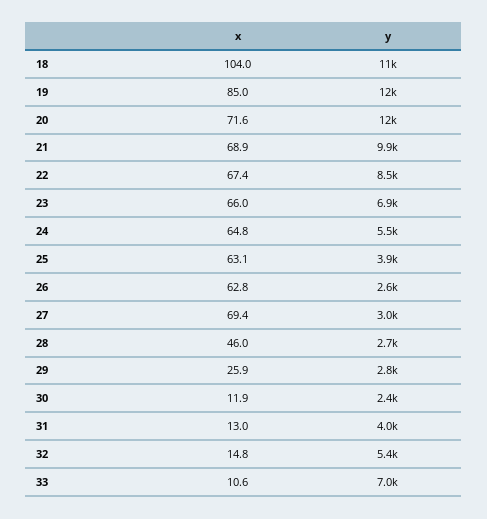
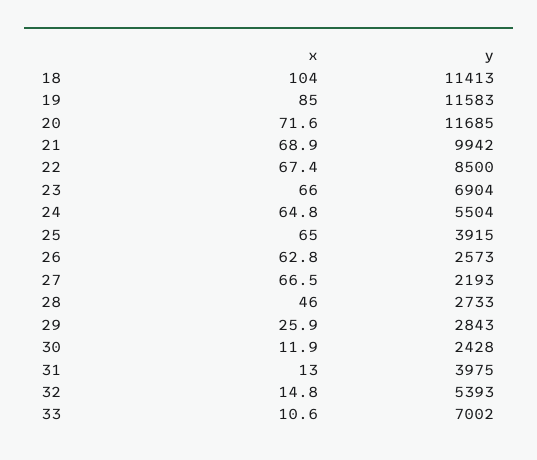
x, 25: 63.1 -> 65
x, 27: 69.4 -> 66.5
y, 27: 3000 -> 2193

